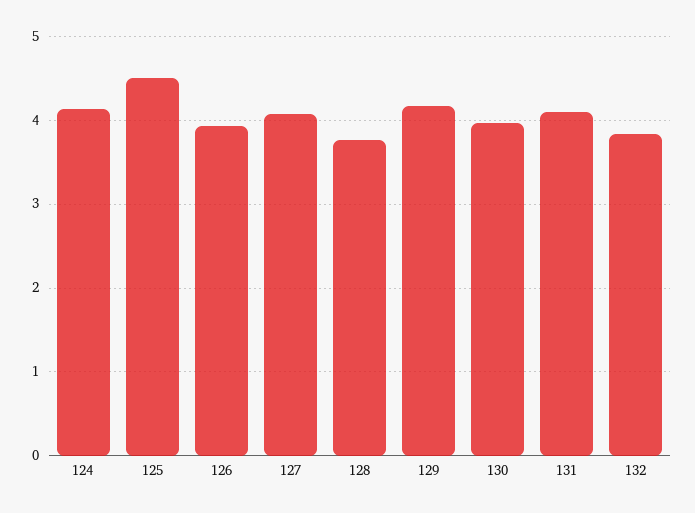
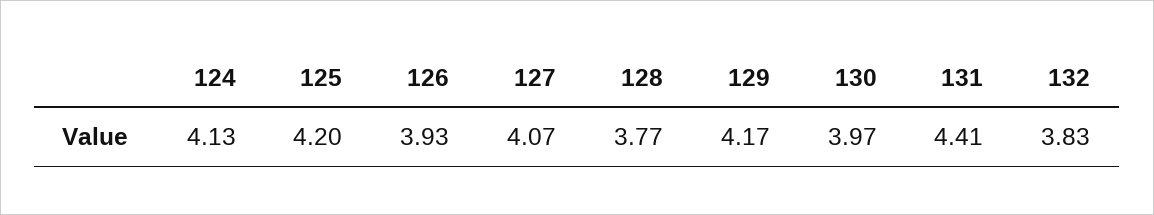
125: 4.5 -> 4.2
131: 4.1 -> 4.41

